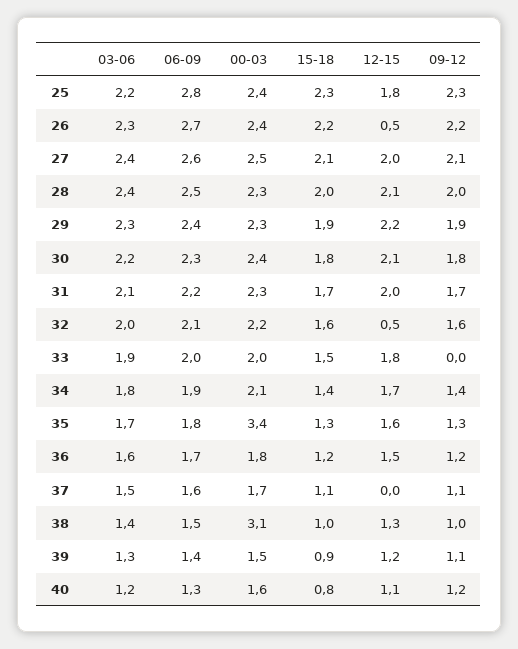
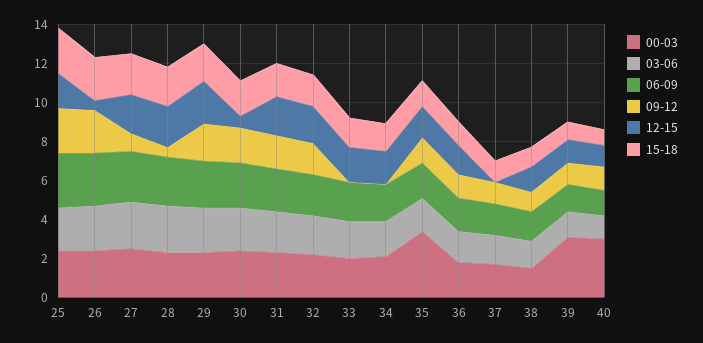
09-12, 27: 2.1 -> 1
09-12, 28: 2 -> 0.5
12-15, 30: 2.1 -> 0.5
12-15, 32: 0.5 -> 2
09-12, 34: 1.4 -> 0
00-03, 38: 3.1 -> 1.5
00-03, 39: 1.5 -> 3
00-03, 40: 1.6 -> 3

